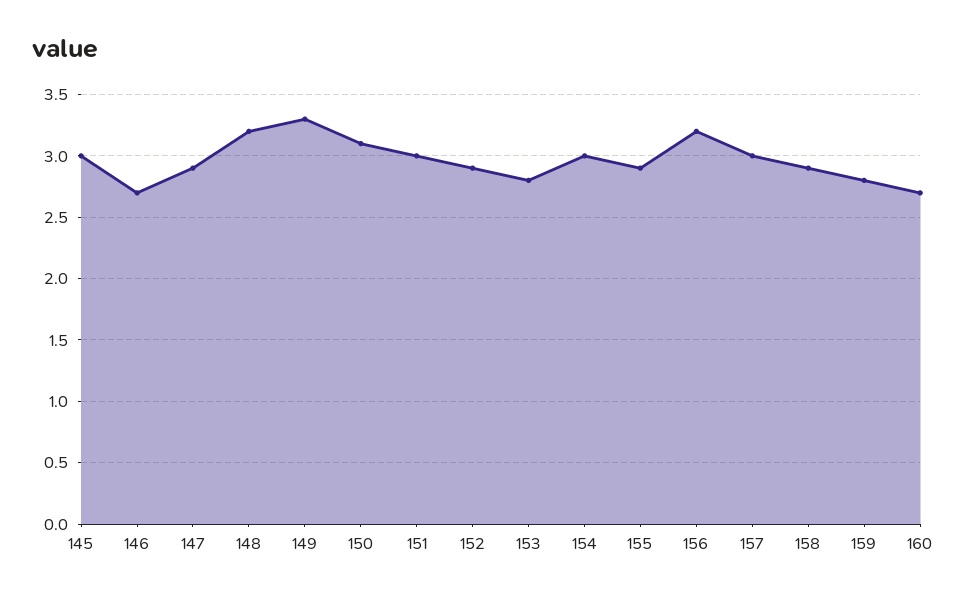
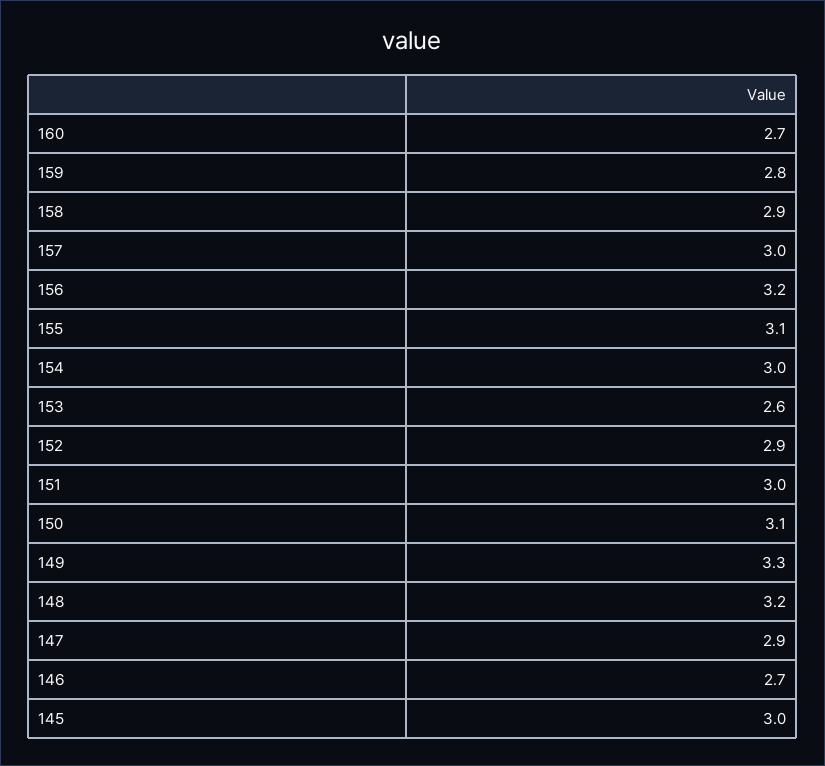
153: 2.8 -> 2.6
155: 2.9 -> 3.1

